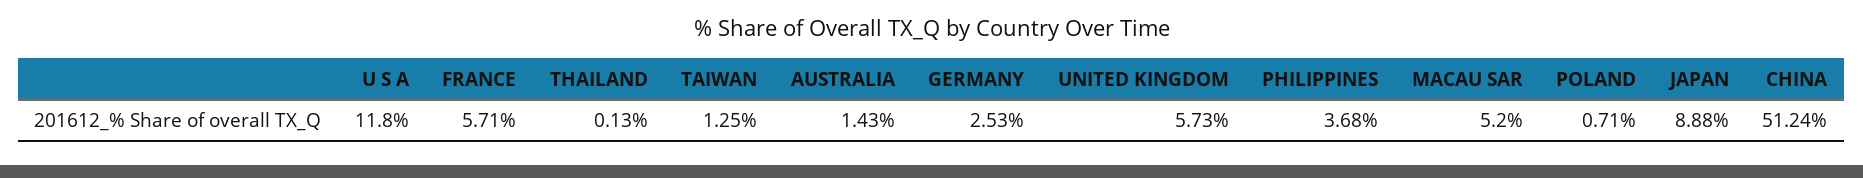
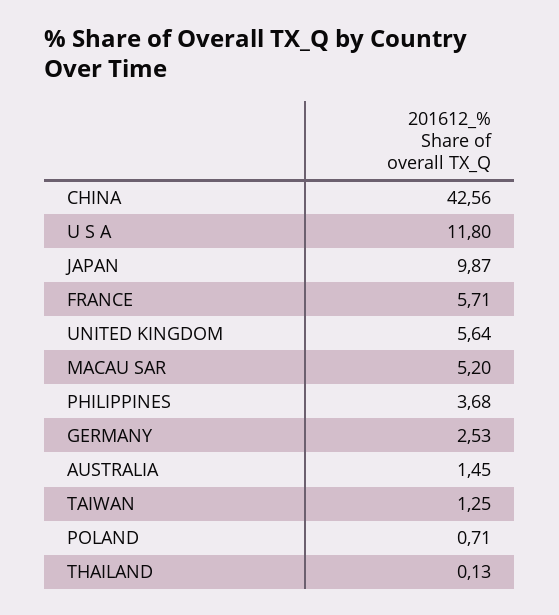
AUSTRALIA: 1.43 -> 1.45
UNITED KINGDOM: 5.73 -> 5.64
JAPAN: 8.88 -> 9.87
CHINA: 51.24 -> 42.56

